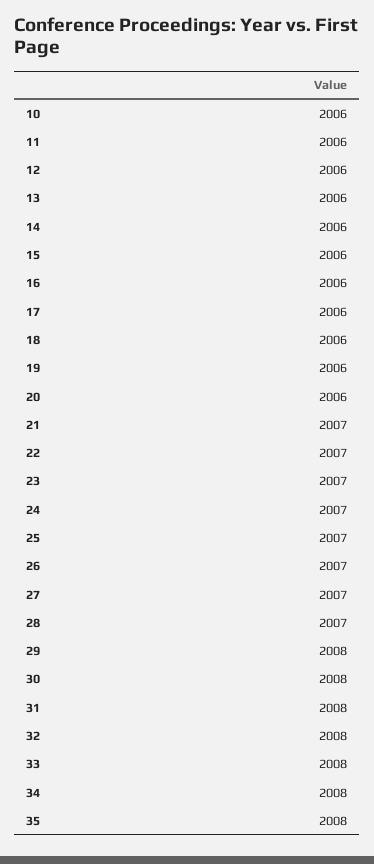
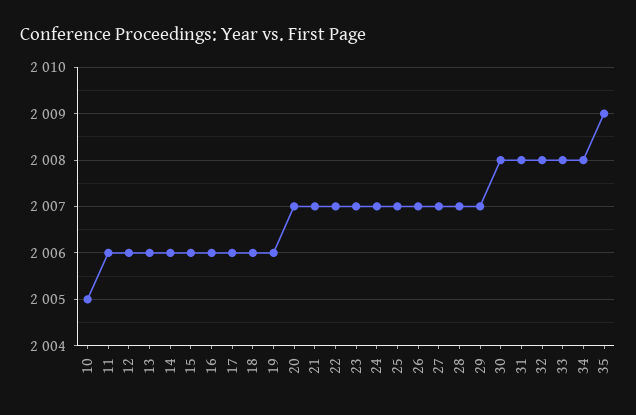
10: 2006 -> 2005
20: 2006 -> 2007
29: 2008 -> 2007
35: 2008 -> 2009

